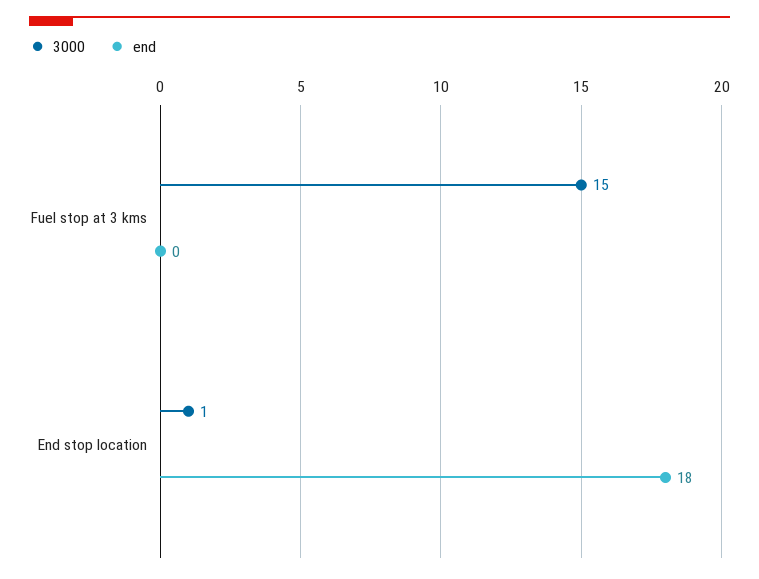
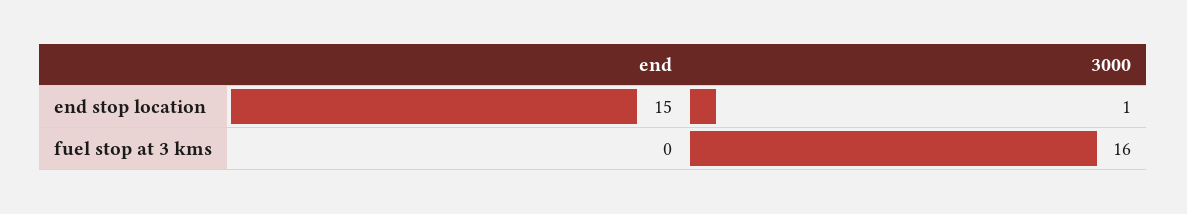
3000, Fuel stop at 3 kms: 15 -> 16
end, End stop location: 18 -> 15

